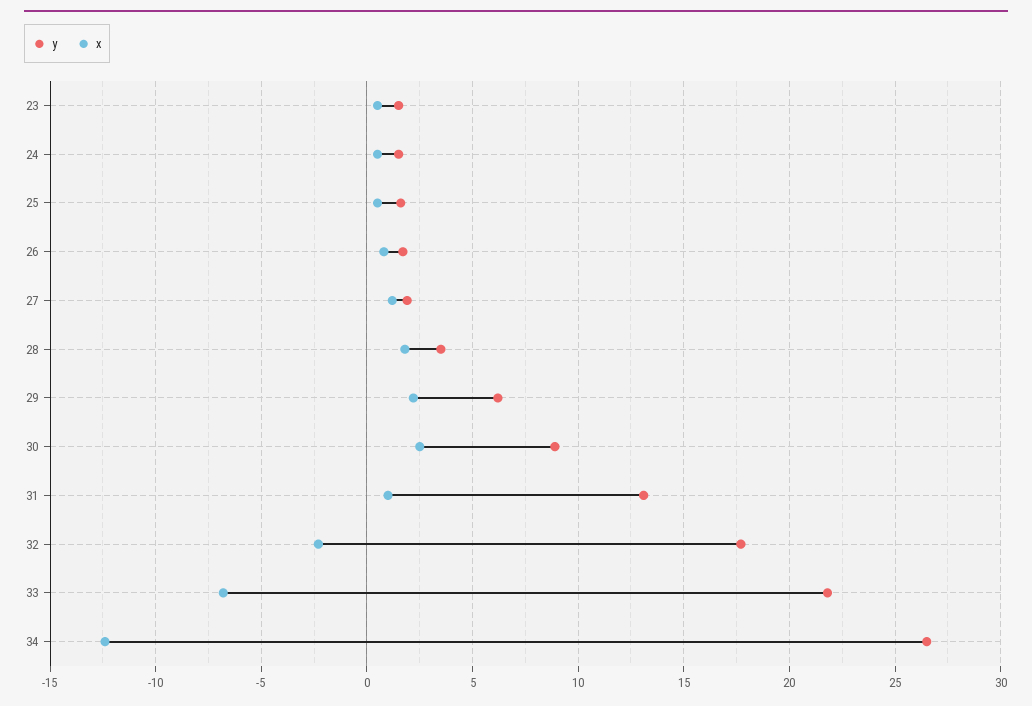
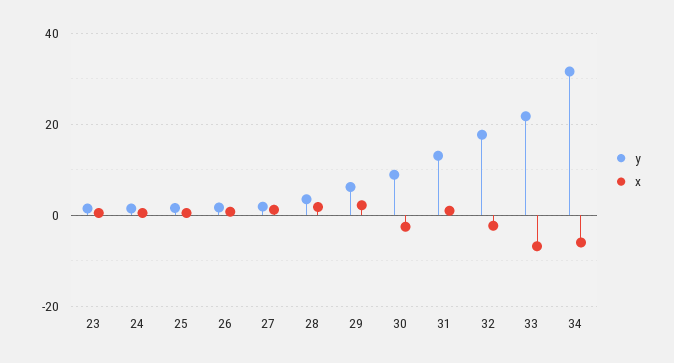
x, 30: 2.5 -> -2
y, 34: 26.5 -> 32
x, 34: -12.5 -> -6

